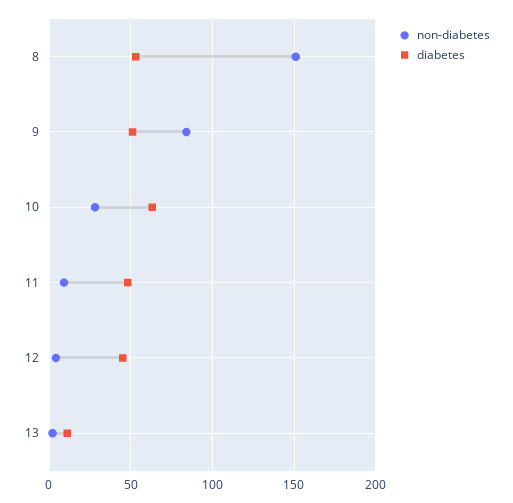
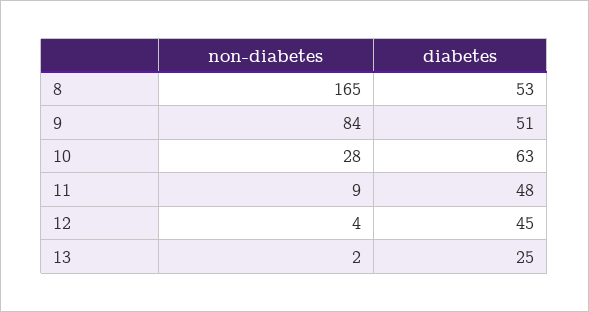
non-diabetes, 8: 150 -> 165
diabetes, 13: 10 -> 25

